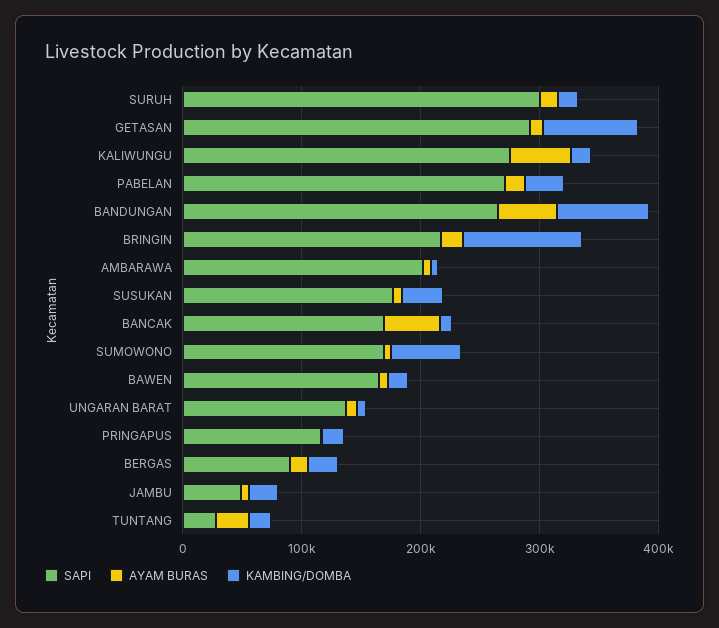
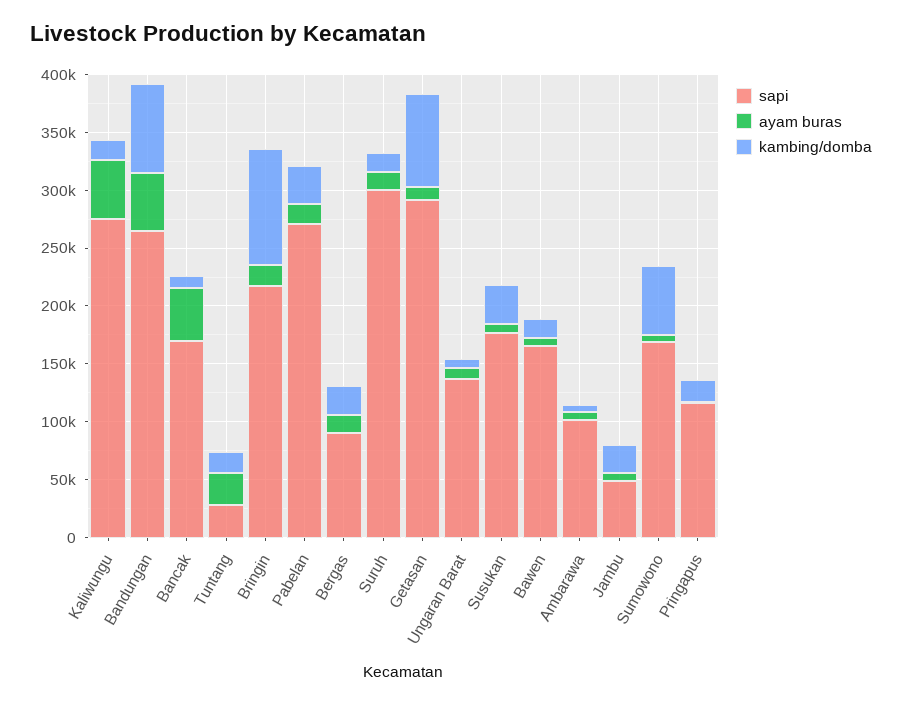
SAPI, AMBARAWA: 200000 -> 100000

